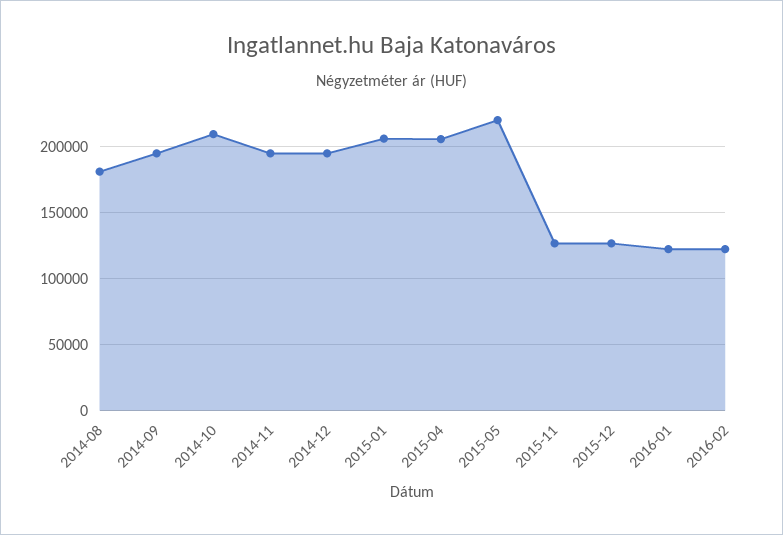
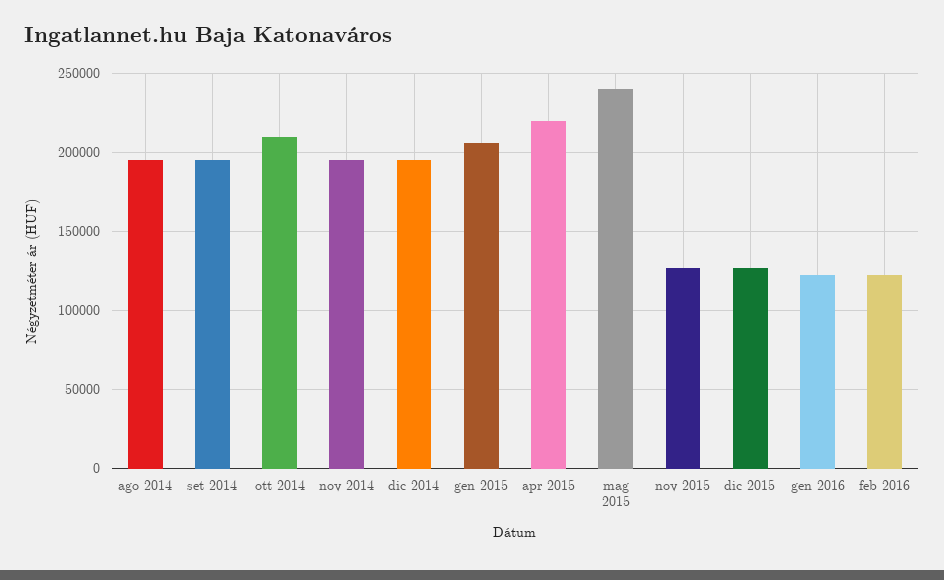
2014-08: 180000 -> 195000
2015-04: 205000 -> 220000
2015-05: 220000 -> 240000

